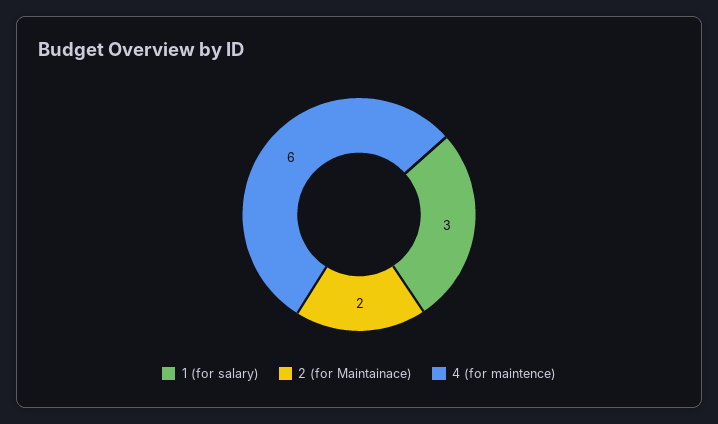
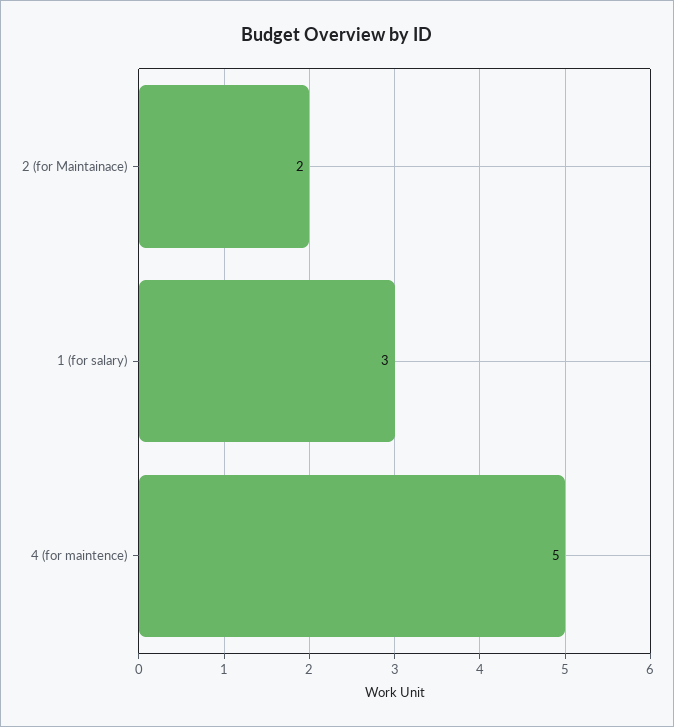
4 (for maintence): 6 -> 5

